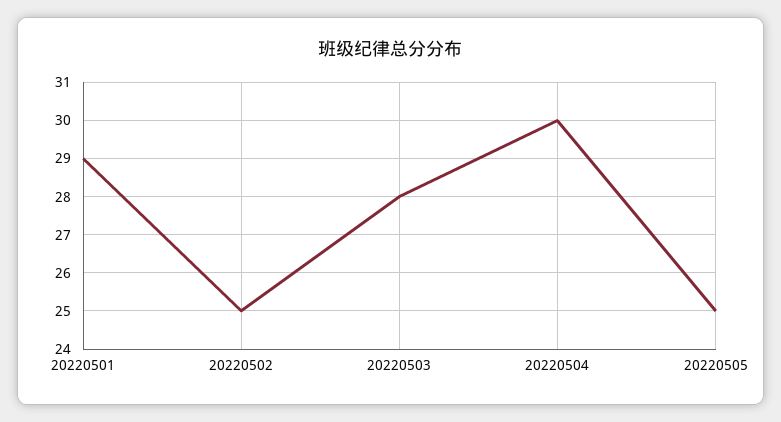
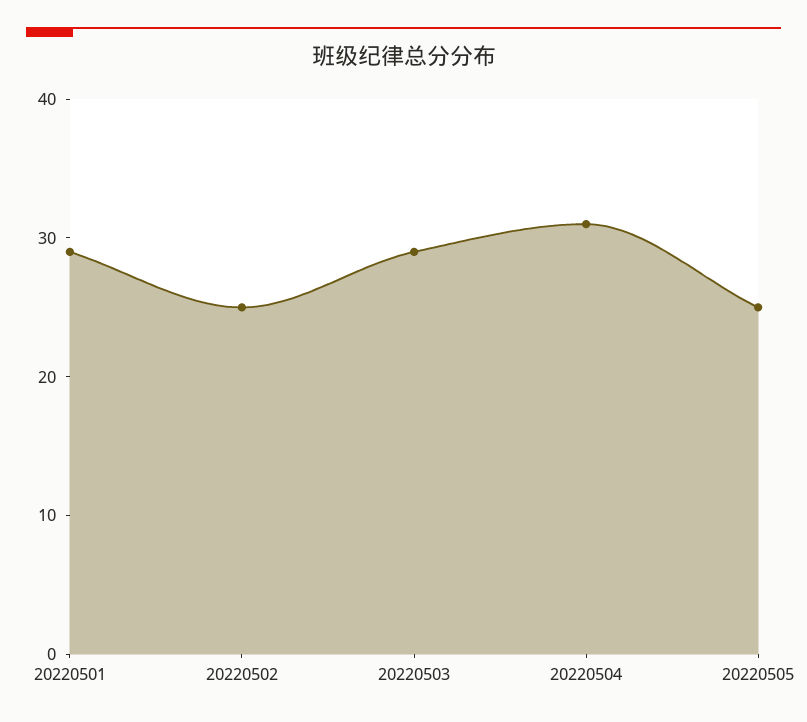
20220503: 28 -> 29
20220504: 30 -> 31

